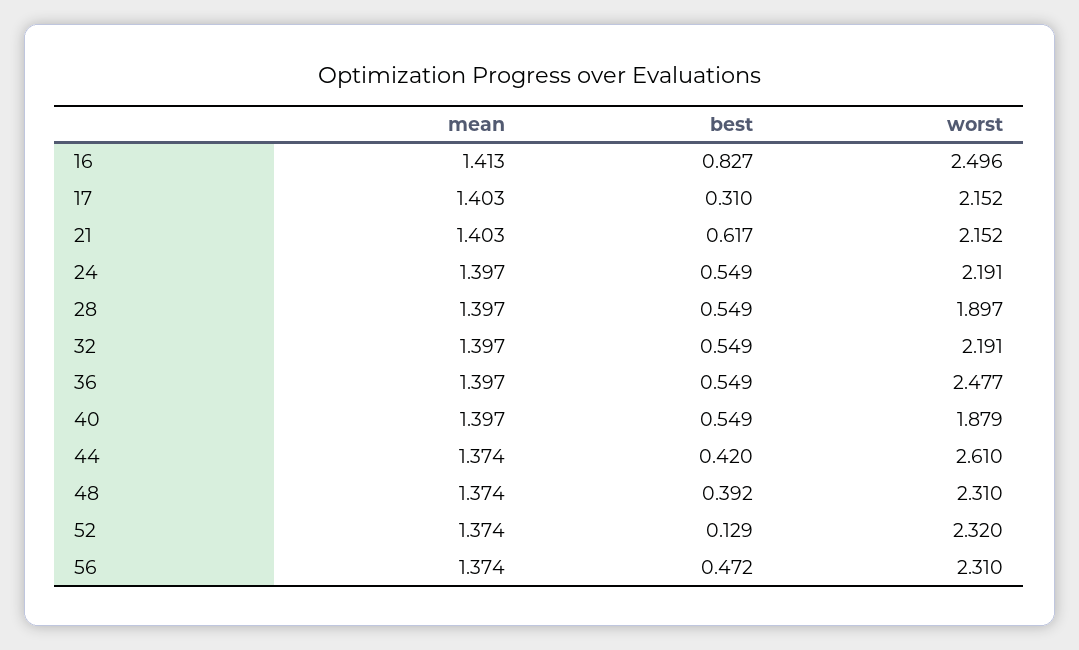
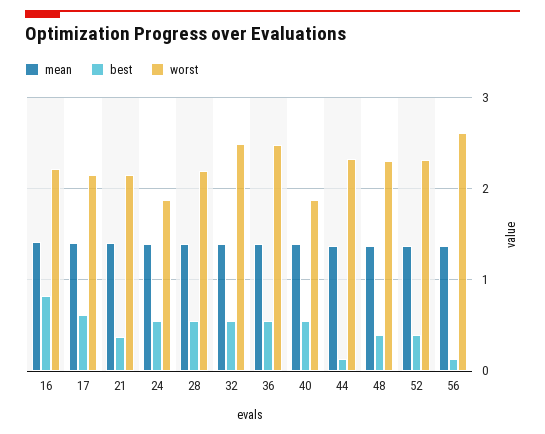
worst, 16: 2.496 -> 2.2
best, 17: 0.31 -> 0.6
best, 21: 0.617 -> 0.4
worst, 24: 2.191 -> 1.9
worst, 28: 1.897 -> 2.2
worst, 32: 2.191 -> 2.5
best, 44: 0.42 -> 0.1
worst, 44: 2.61 -> 2.3
best, 52: 0.129 -> 0.4
best, 56: 0.472 -> 0.1
worst, 56: 2.31 -> 2.6

